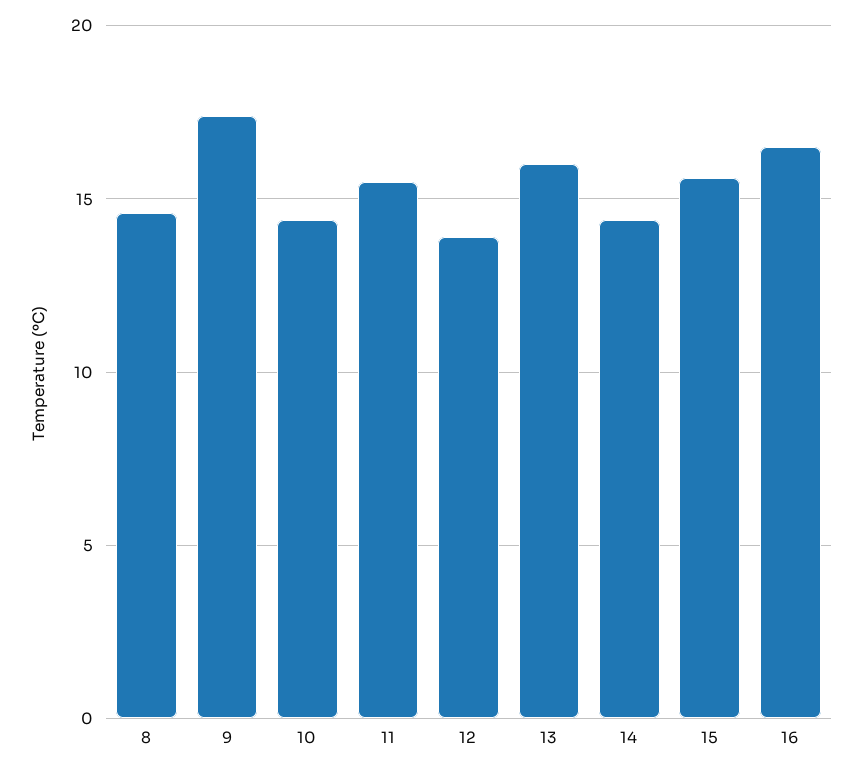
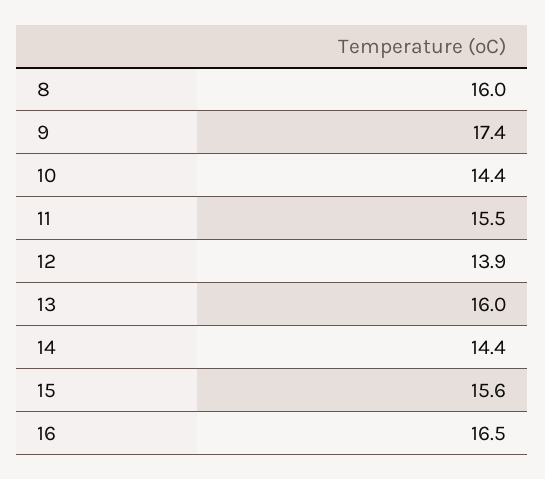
8: 14.5 -> 16

